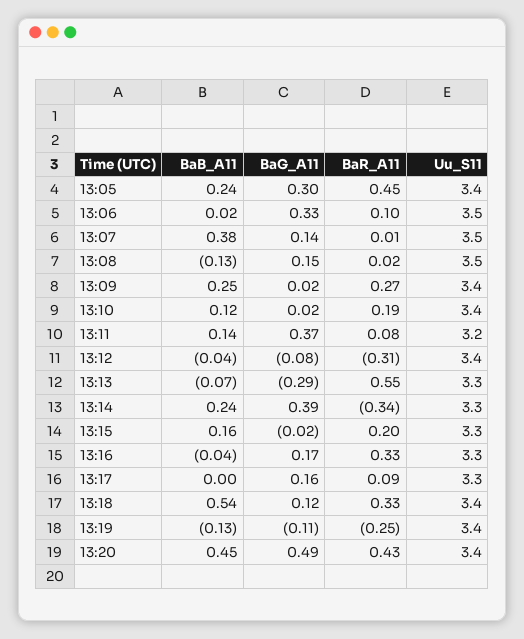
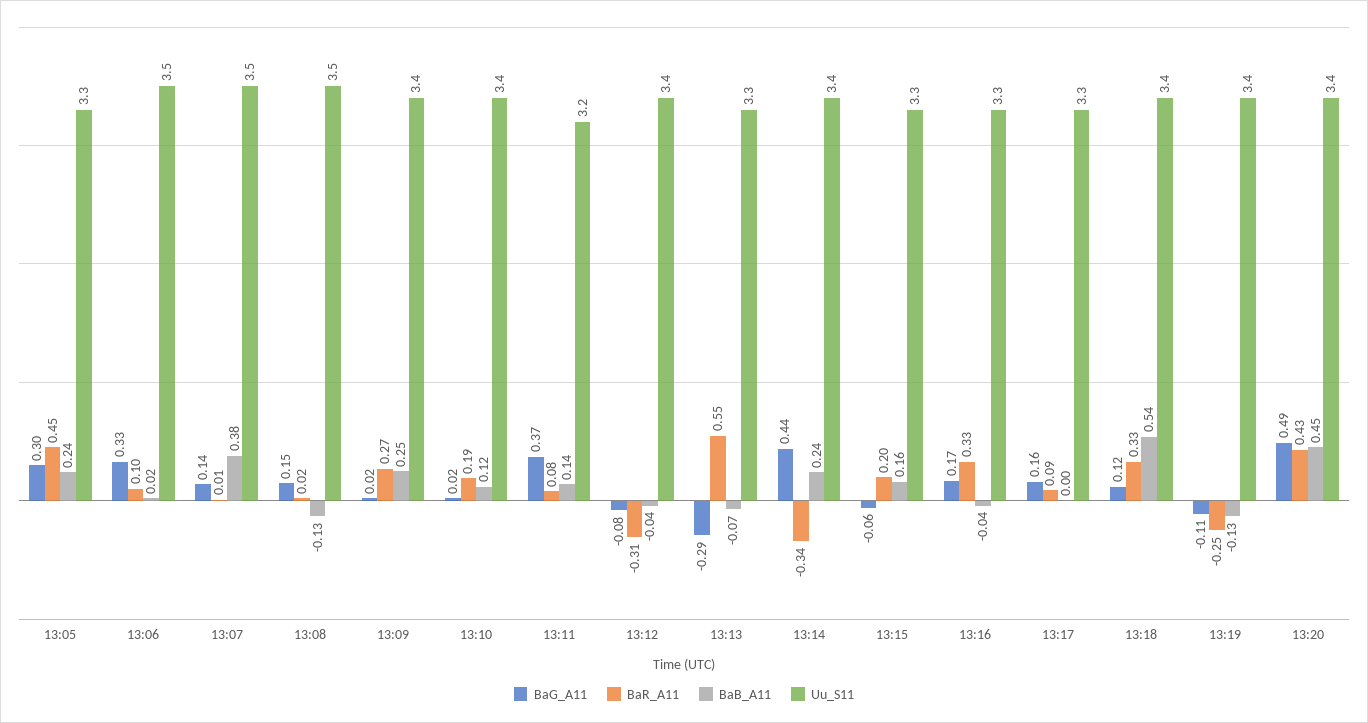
Uu_S11, 13:05: 3.4 -> 3.3
BaG_A11, 13:14: 0.39 -> 0.44
Uu_S11, 13:14: 3.3 -> 3.4
BaG_A11, 13:15: -0.02 -> -0.06

